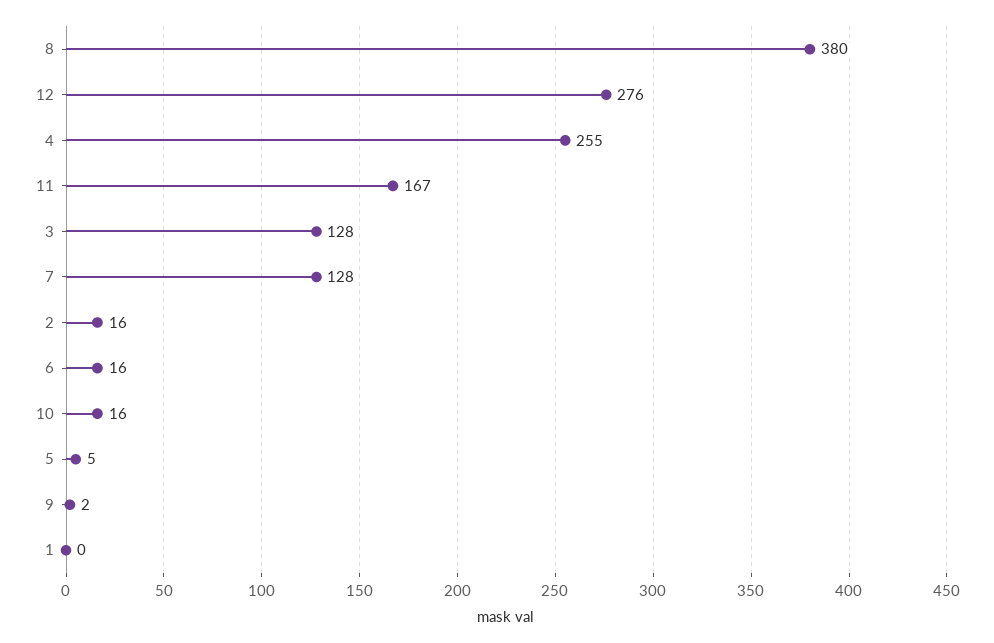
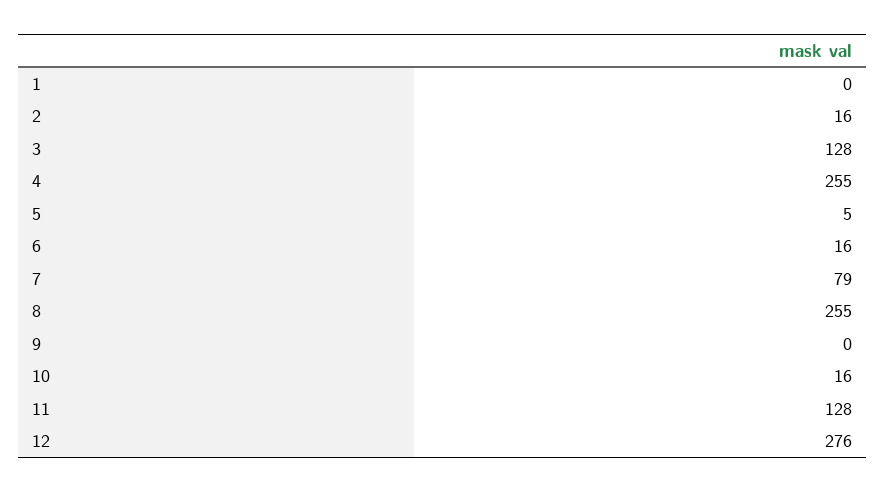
8: 380 -> 255
11: 167 -> 128
7: 128 -> 79
9: 2 -> 0

